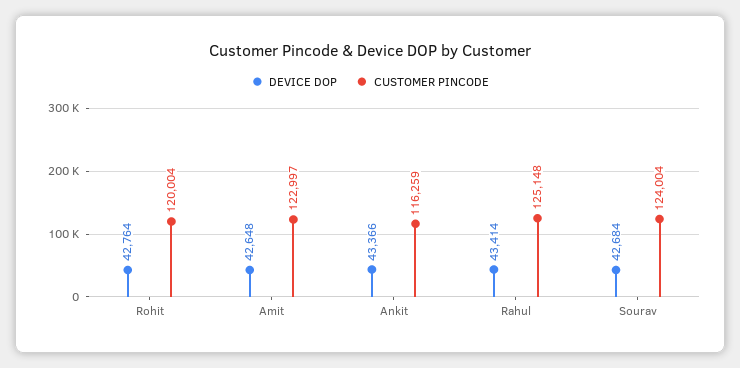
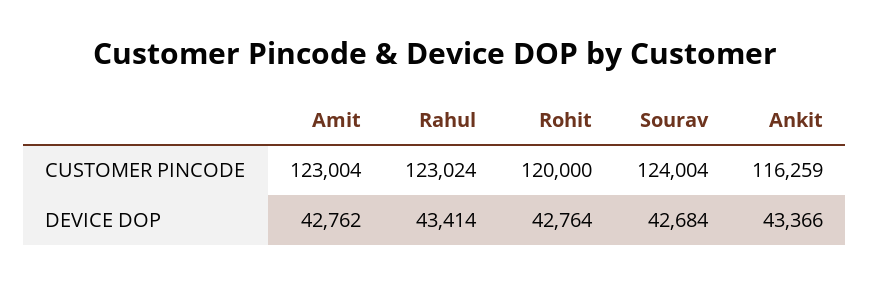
CUSTOMER PINCODE, Rohit: 120004 -> 120000
DEVICE DOP, Amit: 42648 -> 42762
CUSTOMER PINCODE, Amit: 122997 -> 123004
CUSTOMER PINCODE, Rahul: 125148 -> 123024

